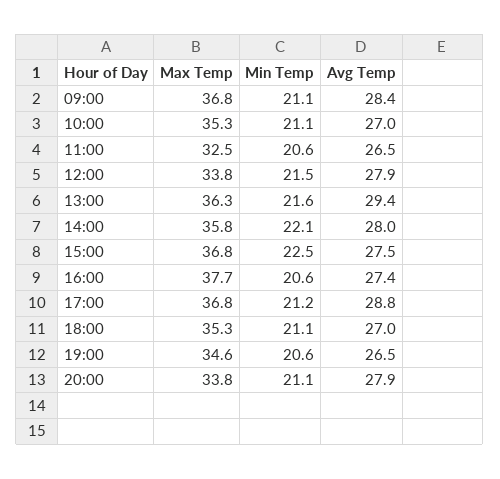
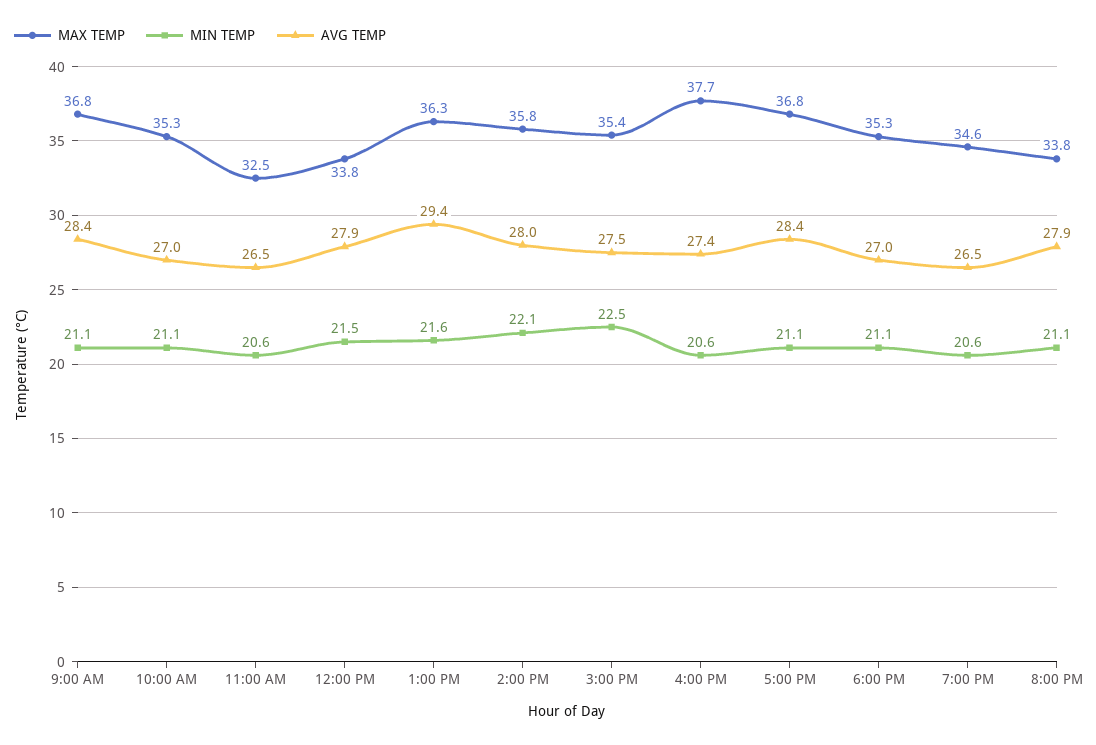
Max Temp, 15:00: 36.8 -> 35.4
Min Temp, 17:00: 21.2 -> 21.1
Avg Temp, 17:00: 28.8 -> 28.4

